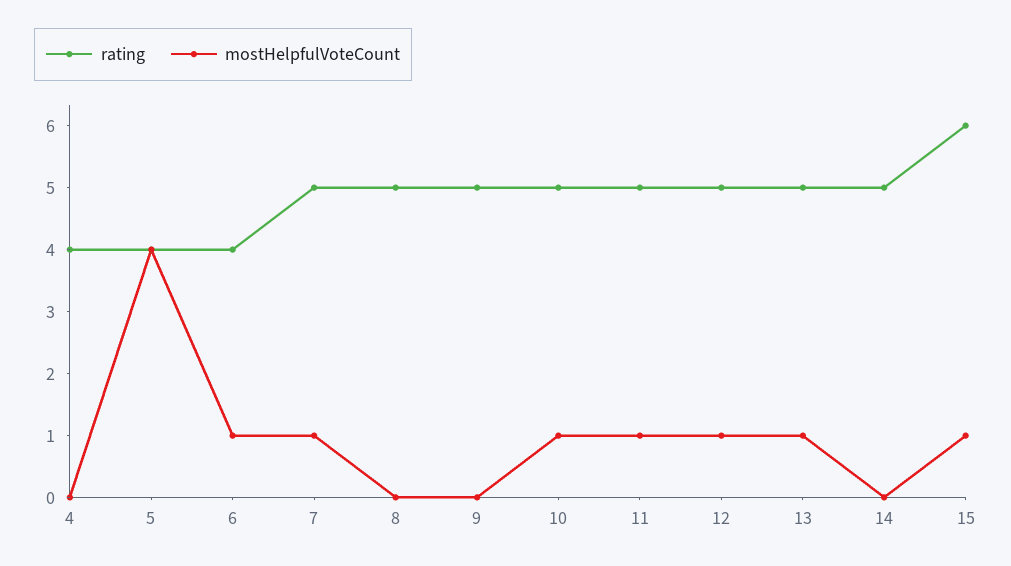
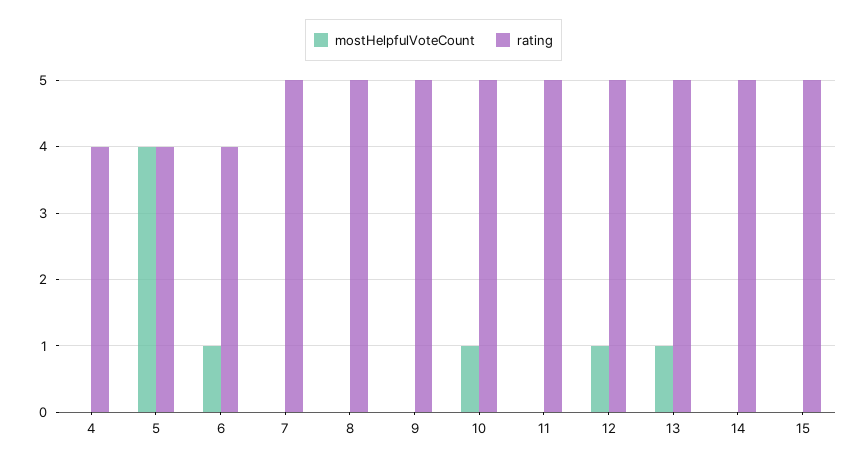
mostHelpfulVoteCount, 7: 1 -> 0
mostHelpfulVoteCount, 11: 1 -> 0
rating, 15: 6 -> 5
mostHelpfulVoteCount, 15: 1 -> 0

